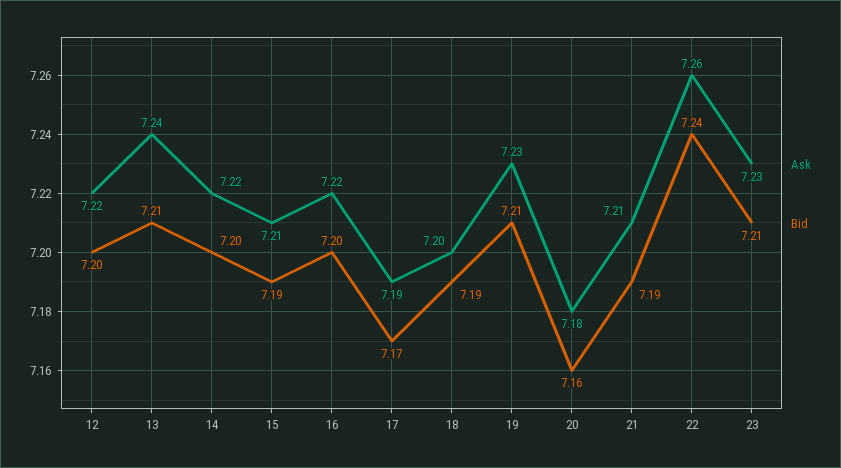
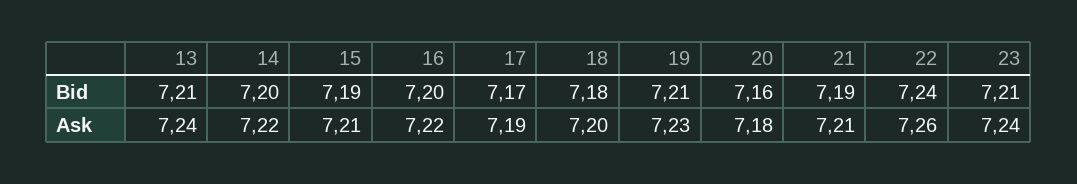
Ask, 12: 7.22 -> none
Bid, 12: 7.2 -> none
Bid, 18: 7.19 -> 7.18
Ask, 23: 7.23 -> 7.24

